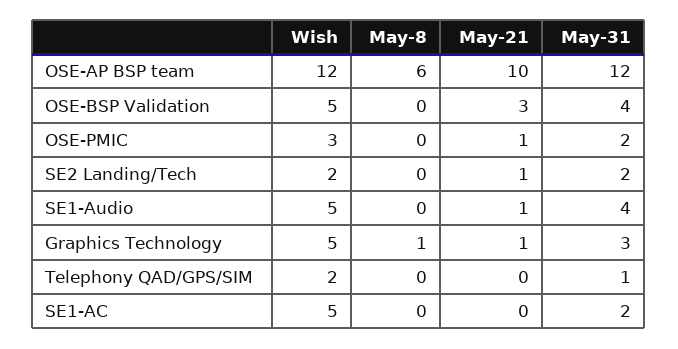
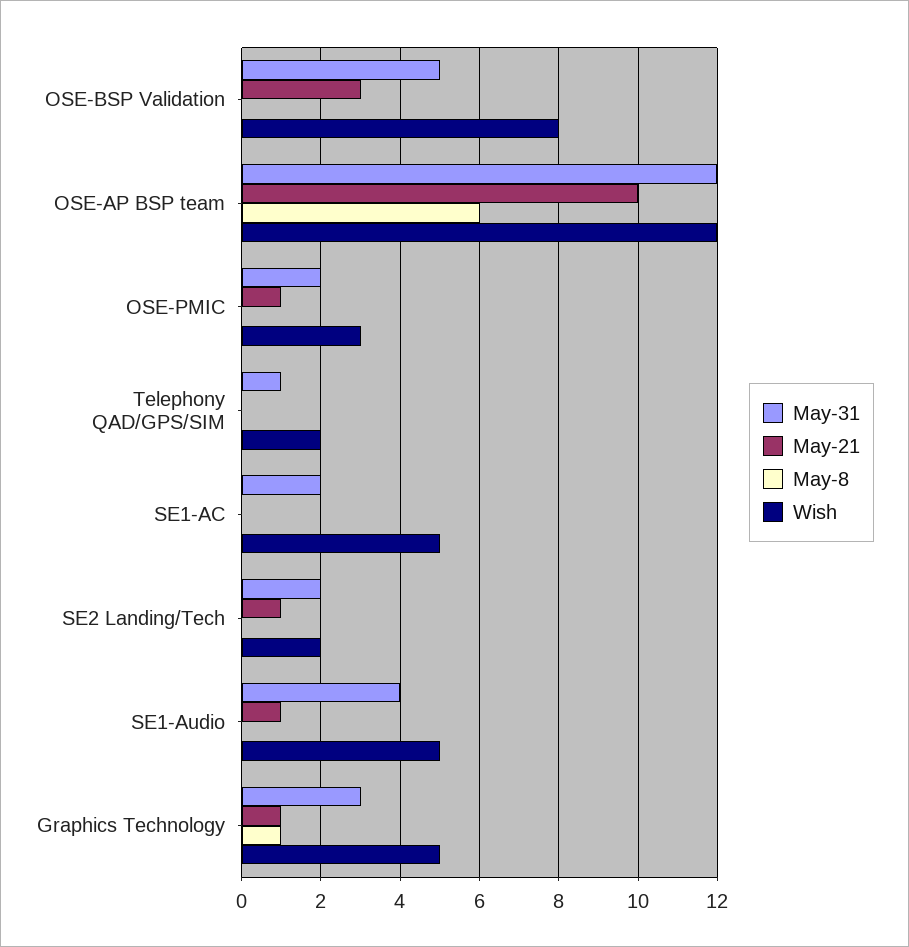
Wish, OSE-BSP Validation: 5 -> 8
May-31, OSE-BSP Validation: 4 -> 5

